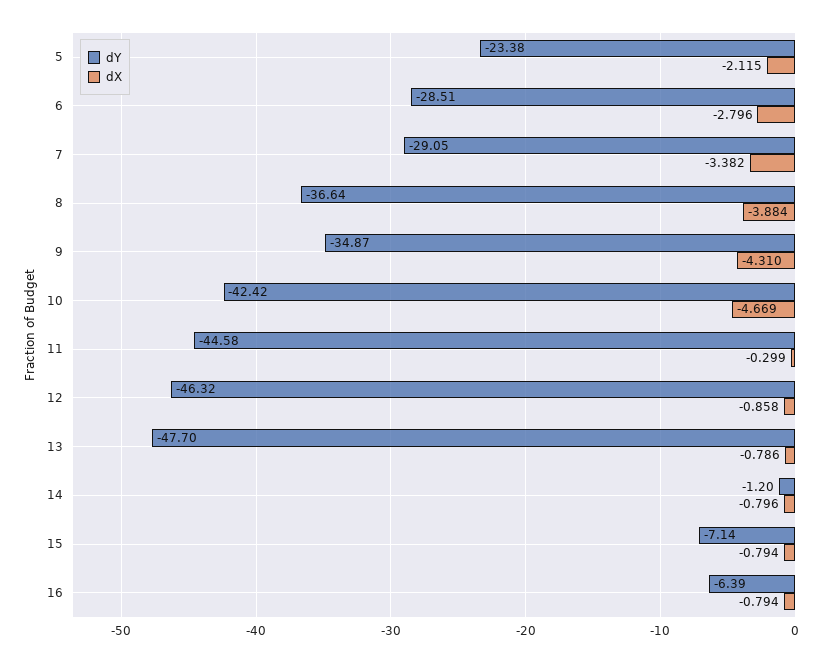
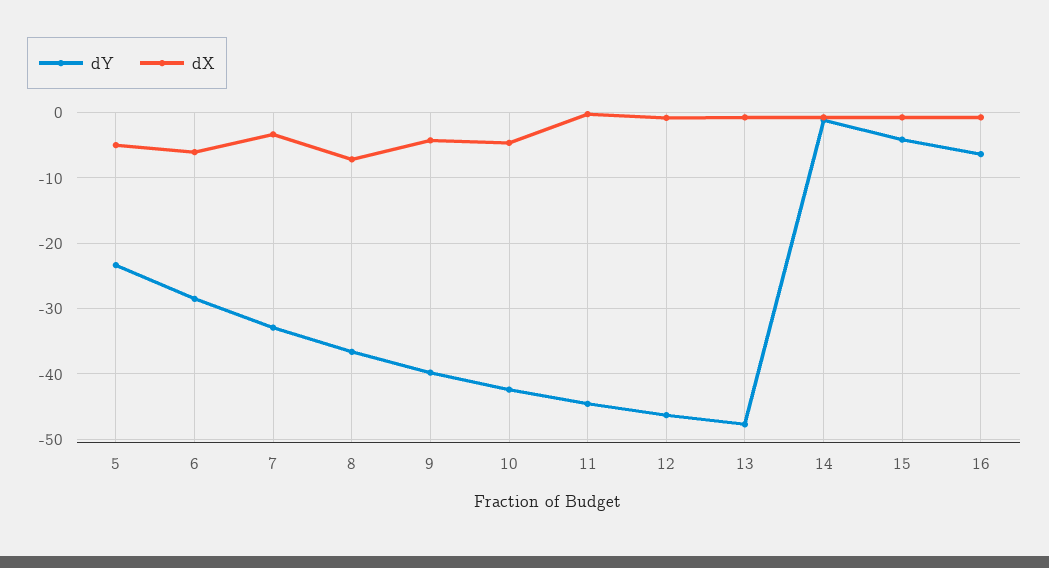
dX, 5: -2.115 -> -5
dX, 6: -2.796 -> -6
dY, 7: -29.05 -> -33
dX, 8: -3.884 -> -7
dY, 9: -34.87 -> -40
dY, 15: -7.14 -> -4

